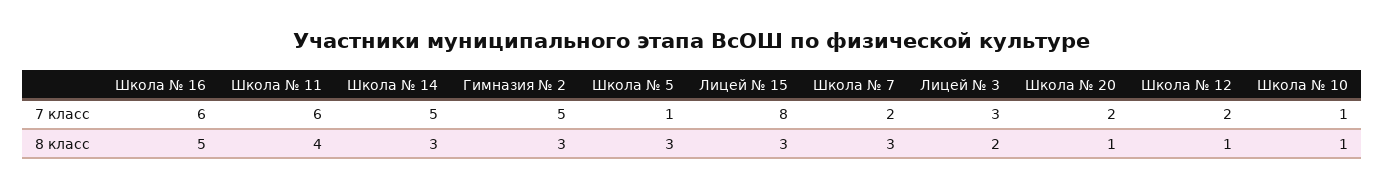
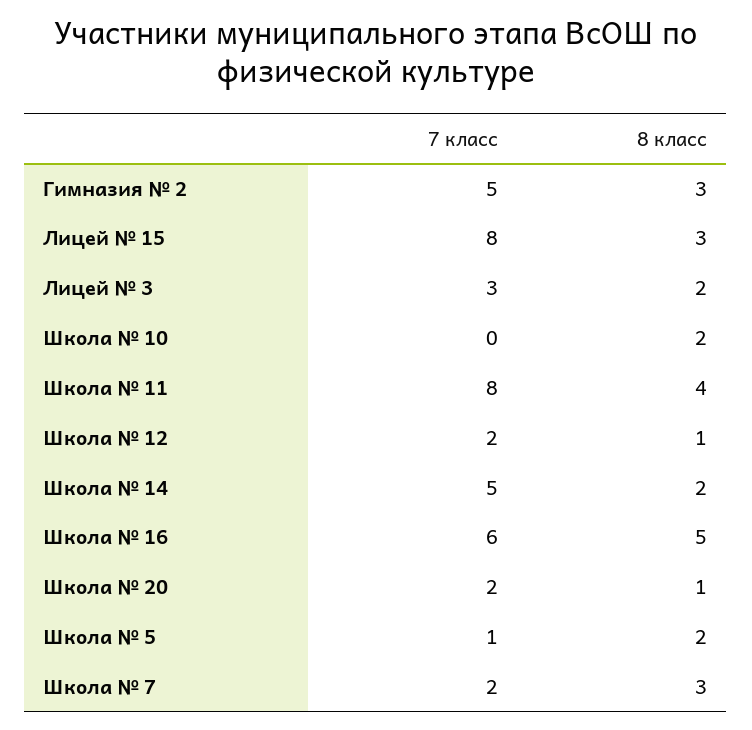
Школа № 11, 7 класс: 6 -> 8
Школа № 10, 7 класс: 1 -> 0
Школа № 14, 8 класс: 3 -> 2
Школа № 5, 8 класс: 3 -> 2
Школа № 10, 8 класс: 1 -> 2

